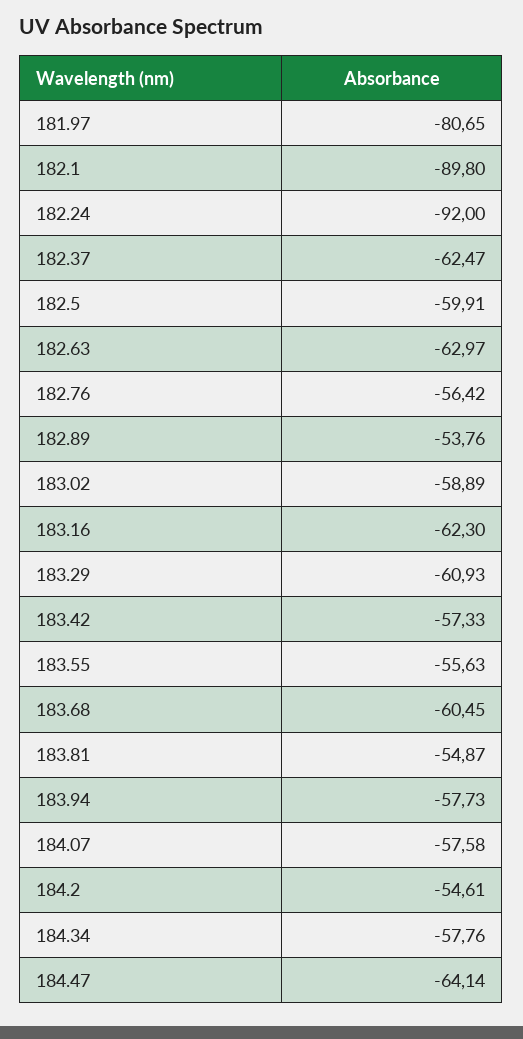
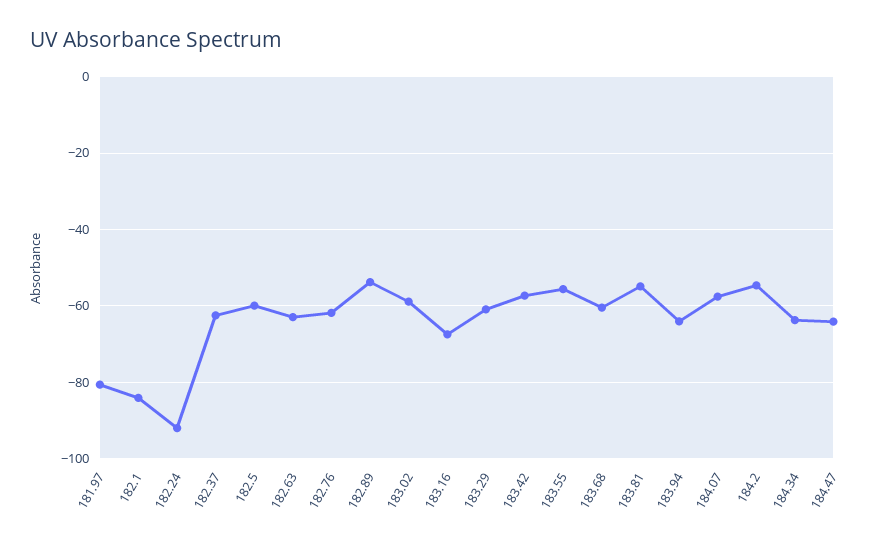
182.1: -89.8 -> -84
182.76: -56.42 -> -62
183.16: -62.3 -> -68
183.94: -57.73 -> -64
184.34: -57.76 -> -64

